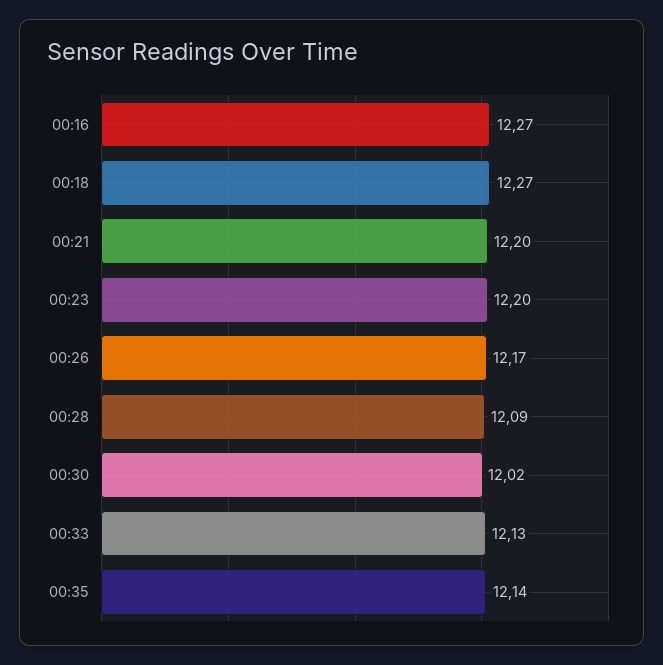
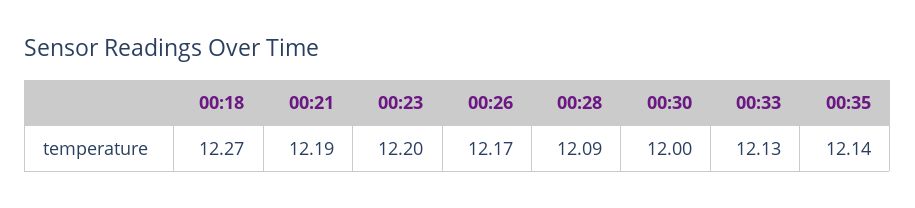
00:16: 12.27 -> none
00:21: 12.2 -> 12.19
00:30: 12.02 -> 12

